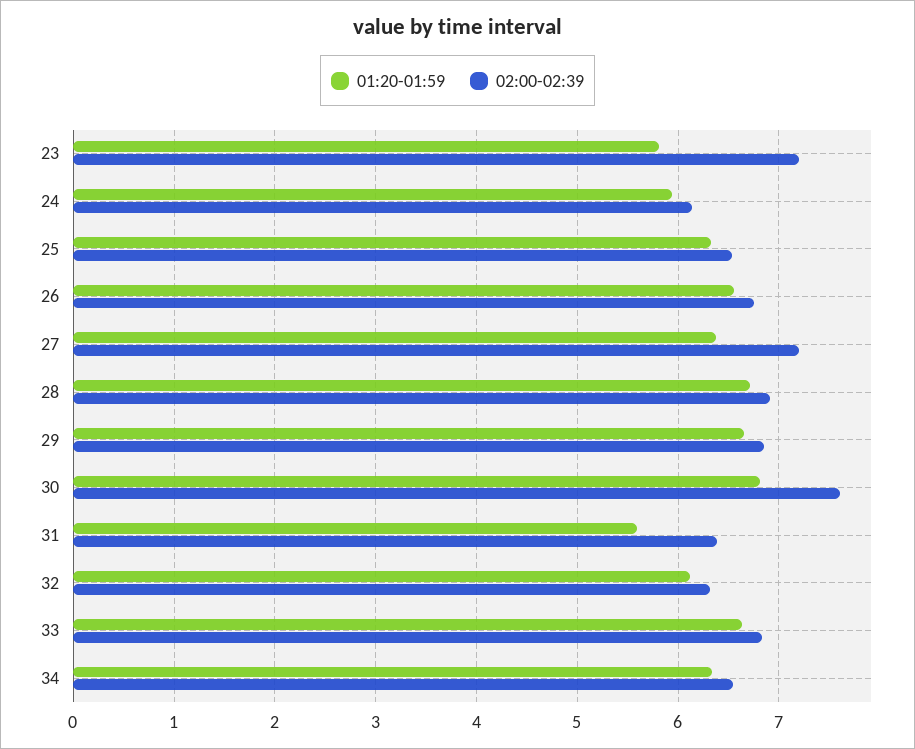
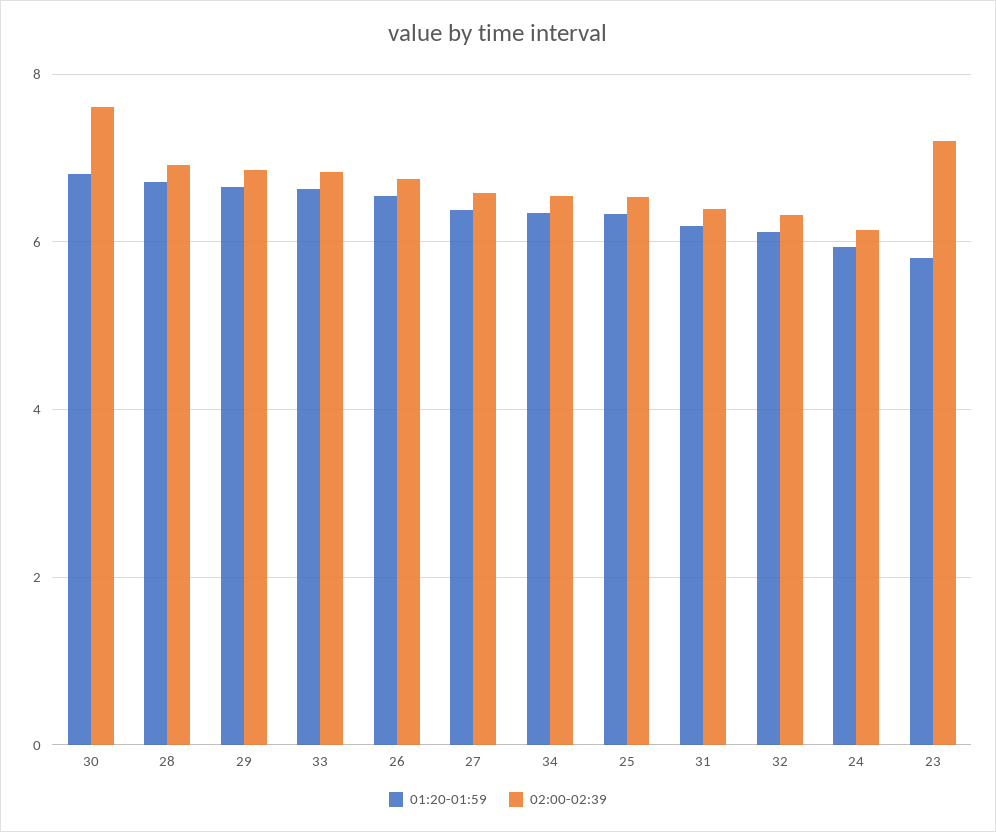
02:00-02:39, 27: 7.2 -> 6.6
01:20-01:59, 31: 5.6 -> 6.2

